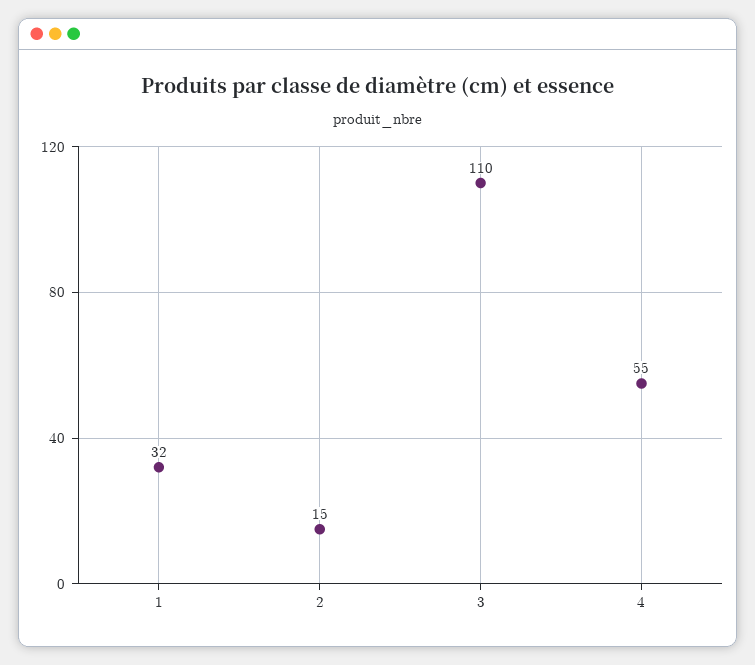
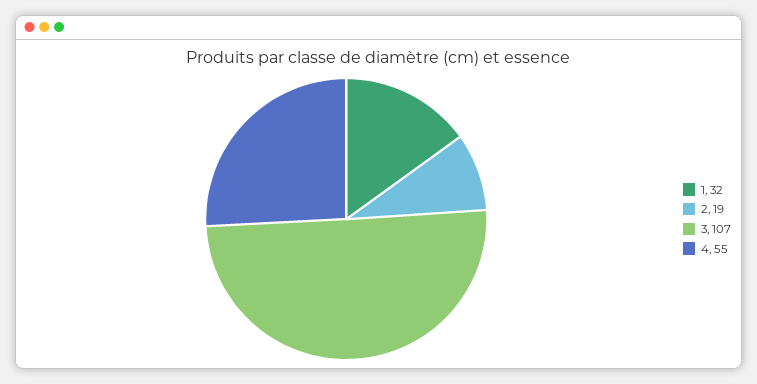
2: 15 -> 19
3: 110 -> 107

